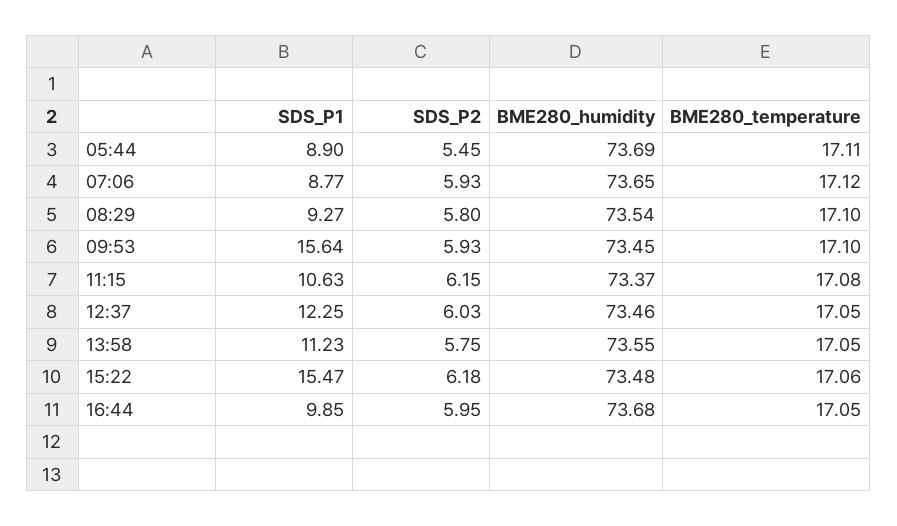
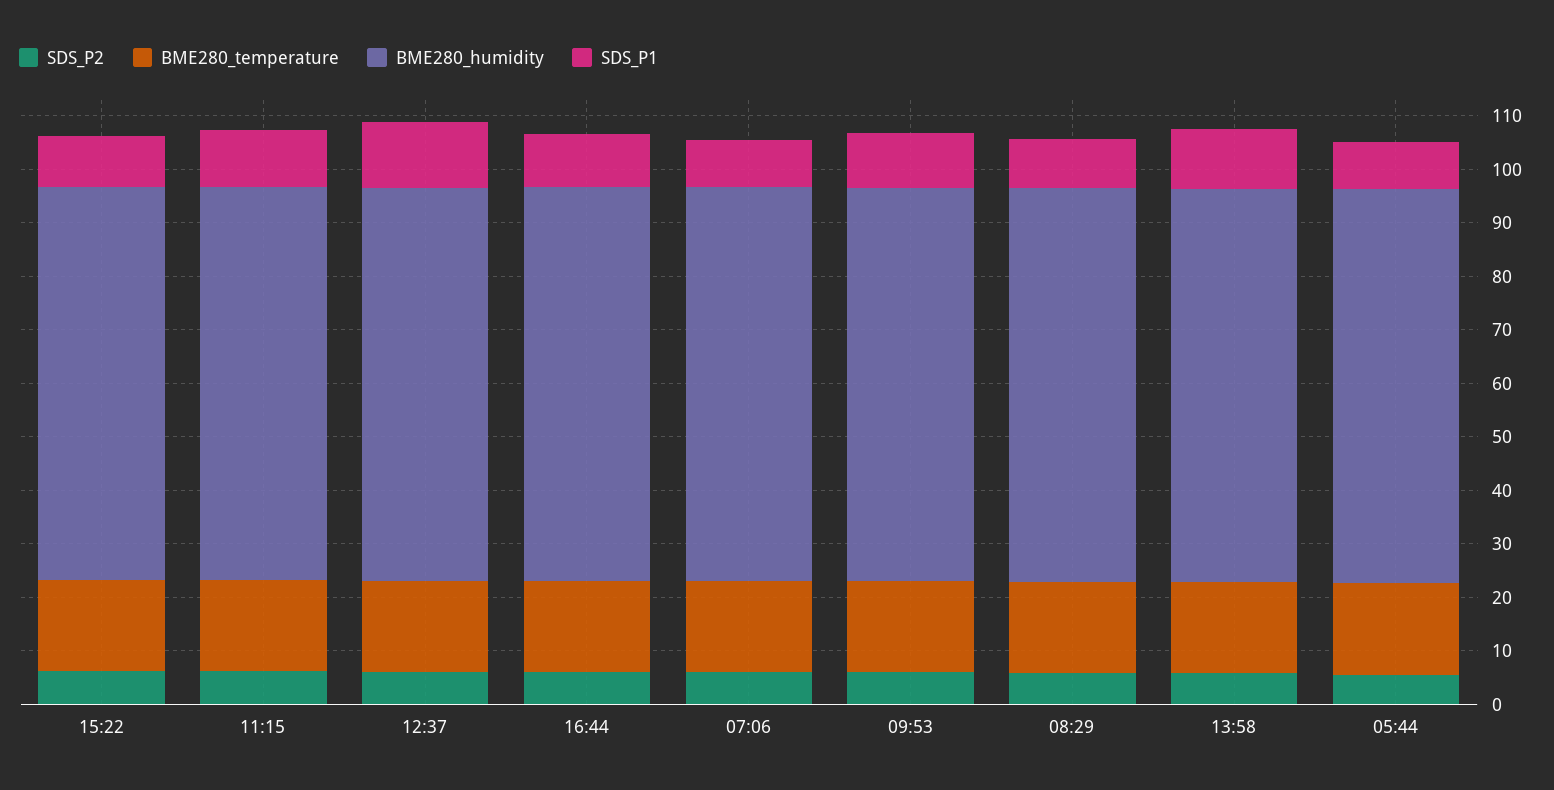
SDS_P1, 09:53: 15.64 -> 10
SDS_P1, 15:22: 15.47 -> 10

